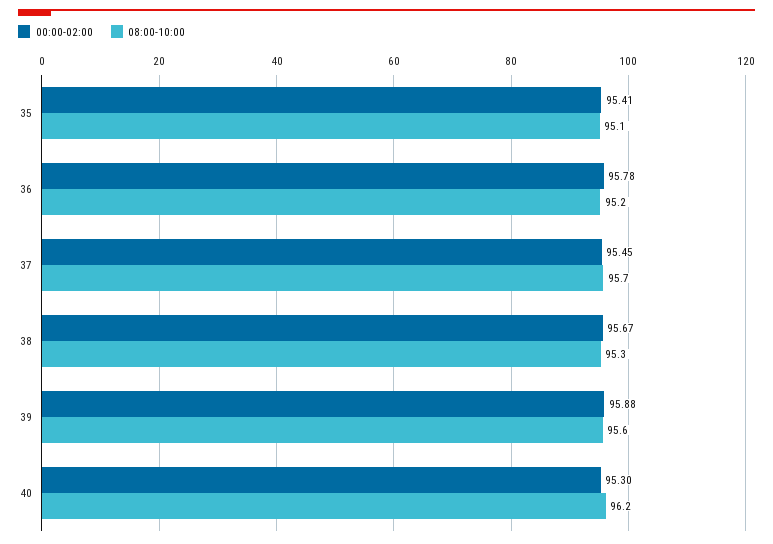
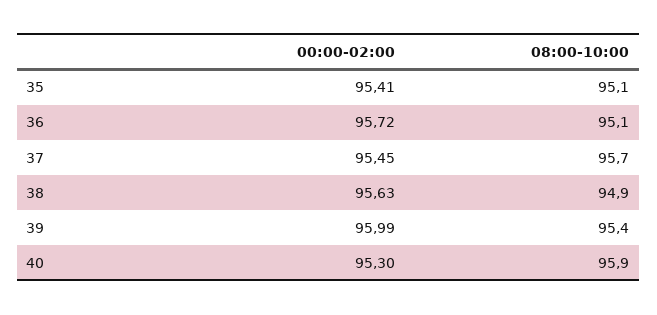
00:00-02:00, 36: 95.78 -> 95.72
08:00-10:00, 36: 95.2 -> 95.1
00:00-02:00, 38: 95.67 -> 95.63
08:00-10:00, 38: 95.3 -> 94.9
00:00-02:00, 39: 95.88 -> 95.99
08:00-10:00, 39: 95.6 -> 95.4
08:00-10:00, 40: 96.2 -> 95.9

